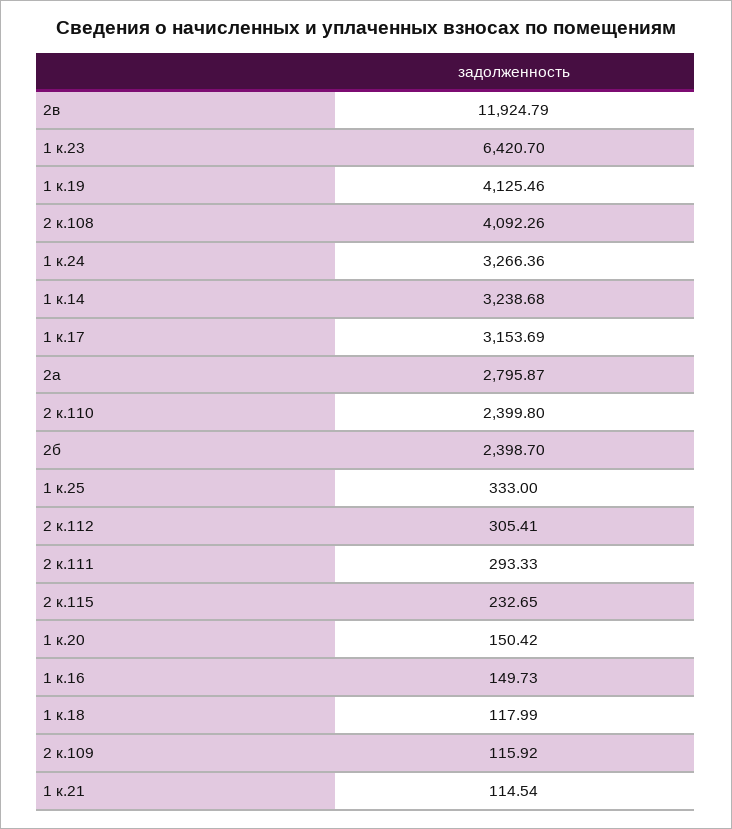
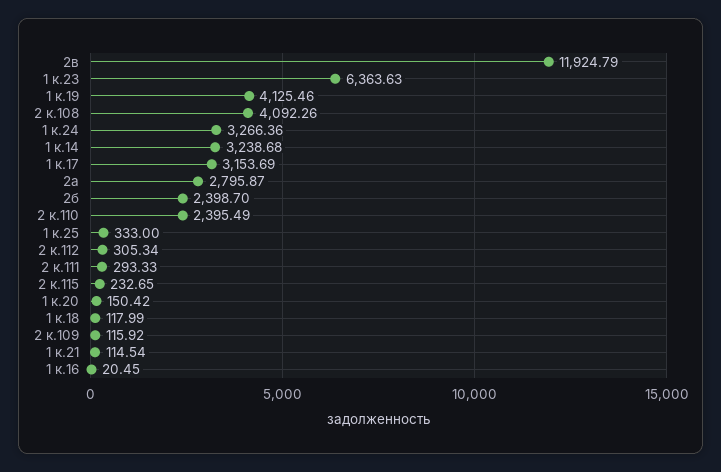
1 к.23: 6420.7 -> 6363.63
2 к.110: 2399.8 -> 2395.49
2 к.112: 305.41 -> 305.34
1 к.16: 149.73 -> 20.45

